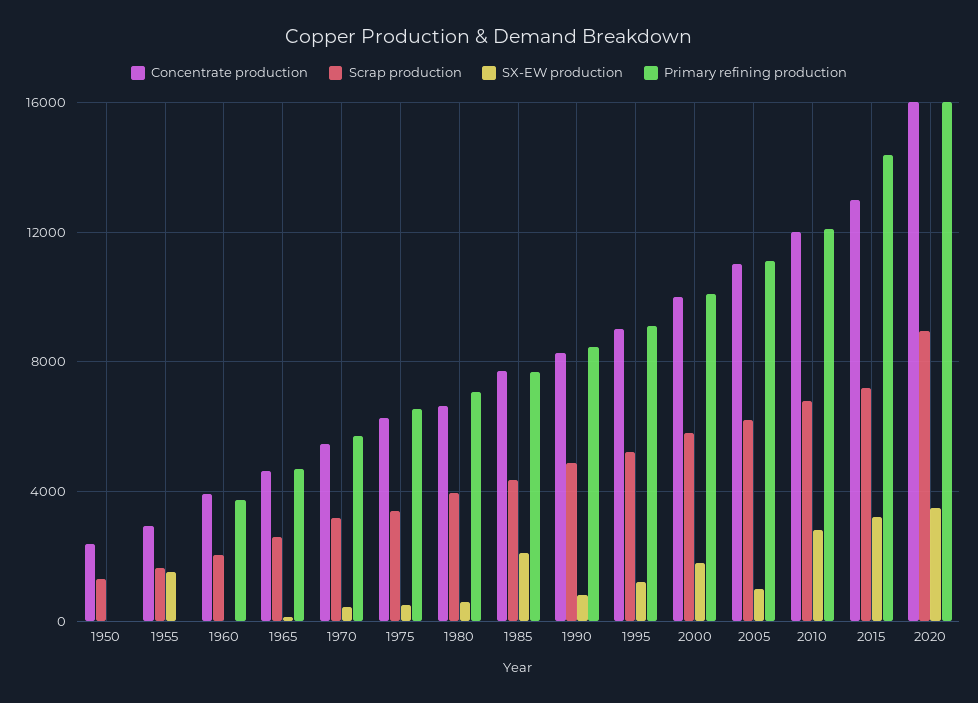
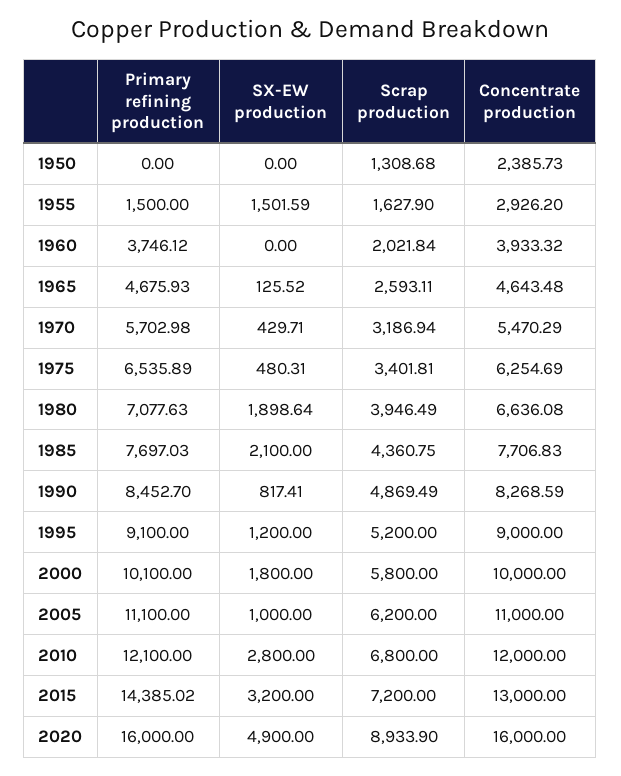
Primary refining production, 1955: 0 -> 1500
SX-EW production, 1980: 500 -> 1898.64
SX-EW production, 2020: 3500 -> 4900

